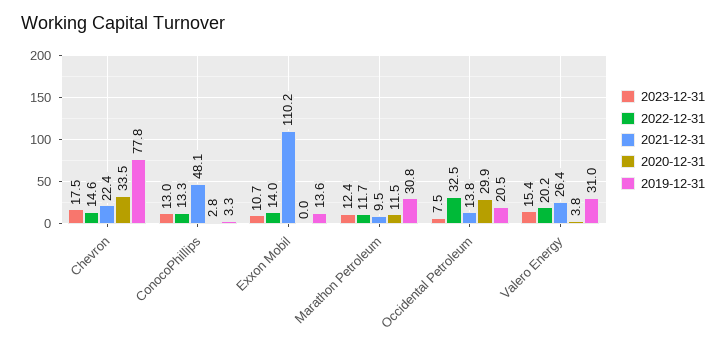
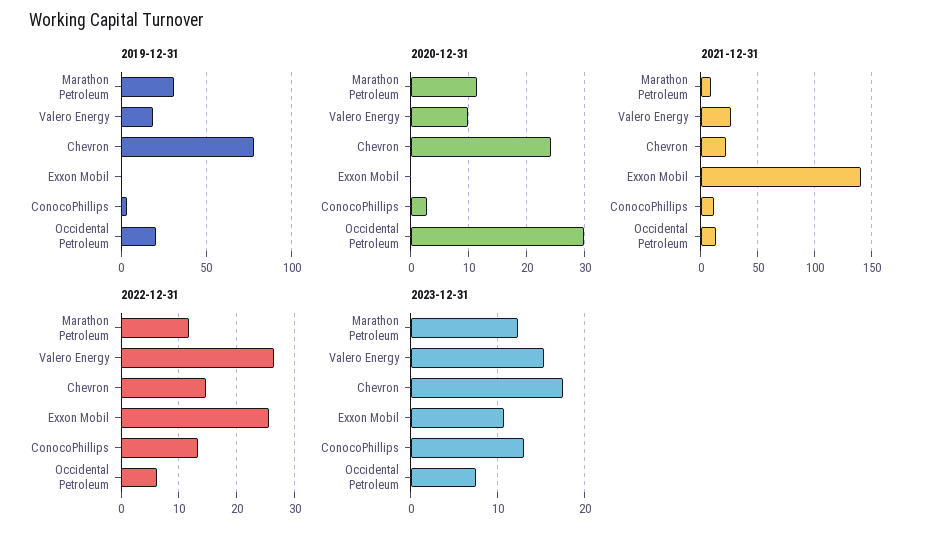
2020-12-31, Chevron: 33.5 -> 24
2021-12-31, ConocoPhillips: 48.1 -> 10
2022-12-31, Exxon Mobil: 14 -> 26
2021-12-31, Exxon Mobil: 110.2 -> 140
2019-12-31, Exxon Mobil: 13.6 -> 0
2022-12-31, Occidental Petroleum: 32.5 -> 6
2022-12-31, Valero Energy: 20.2 -> 26
2020-12-31, Valero Energy: 3.8 -> 10
2019-12-31, Valero Energy: 31 -> 20

